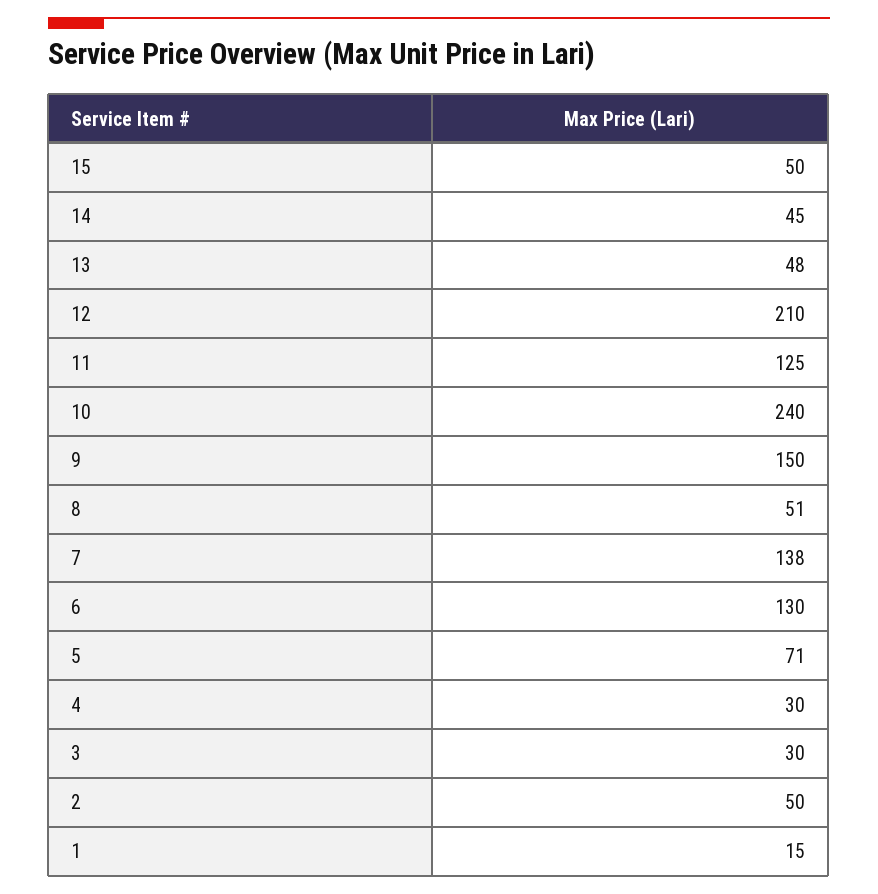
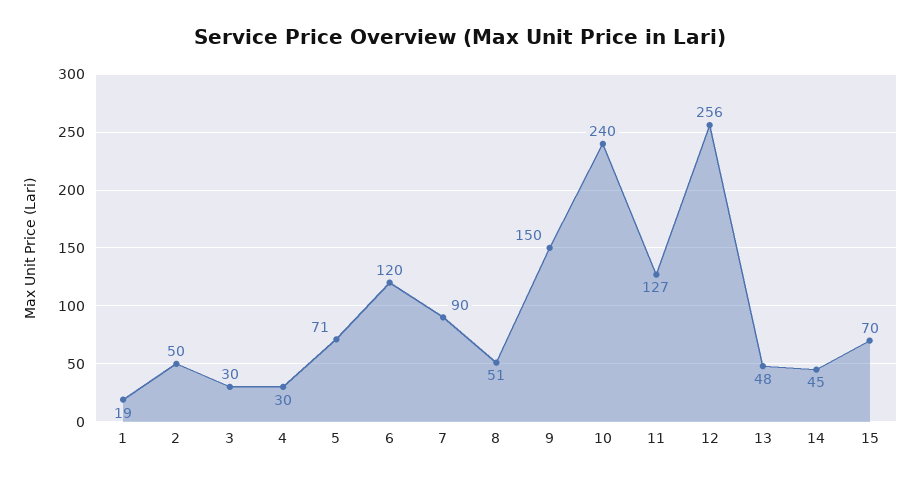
15: 50 -> 70
12: 210 -> 256
11: 125 -> 127
7: 138 -> 90
6: 130 -> 120
1: 15 -> 19

